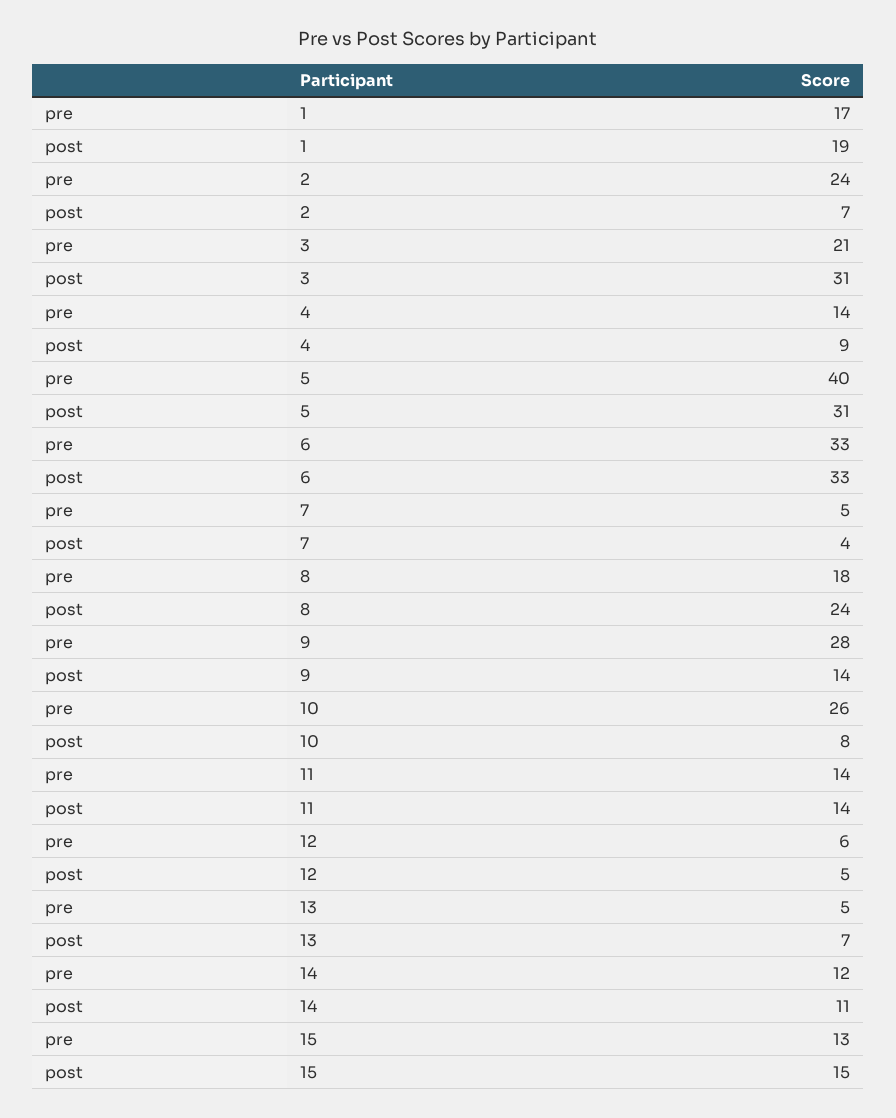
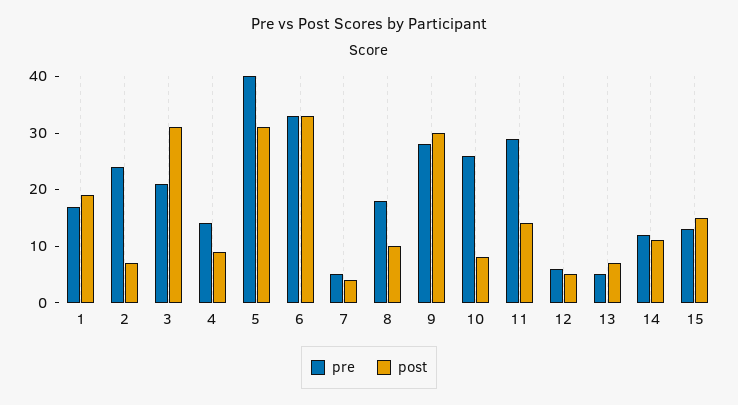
post, 8: 24 -> 10
post, 9: 14 -> 30
pre, 11: 14 -> 30

